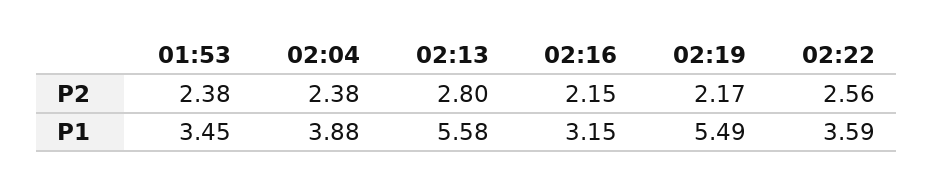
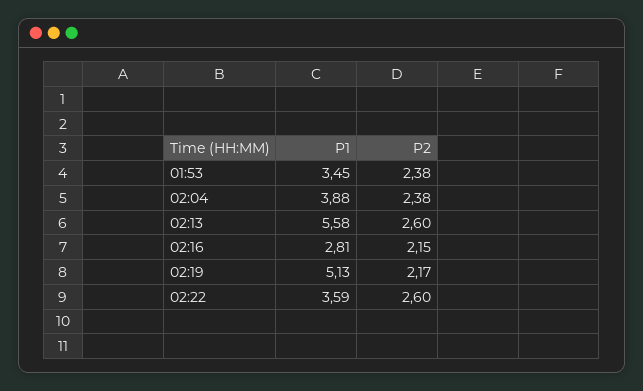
02:13, P2: 2.8 -> 2.6
02:22, P2: 2.56 -> 2.6
02:16, P1: 3.15 -> 2.81
02:19, P1: 5.49 -> 5.13

